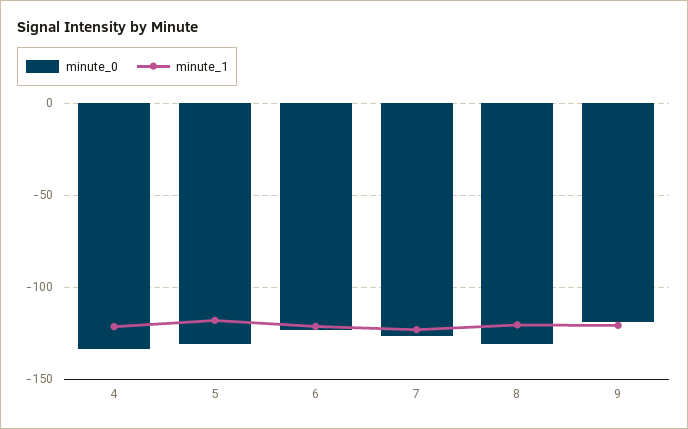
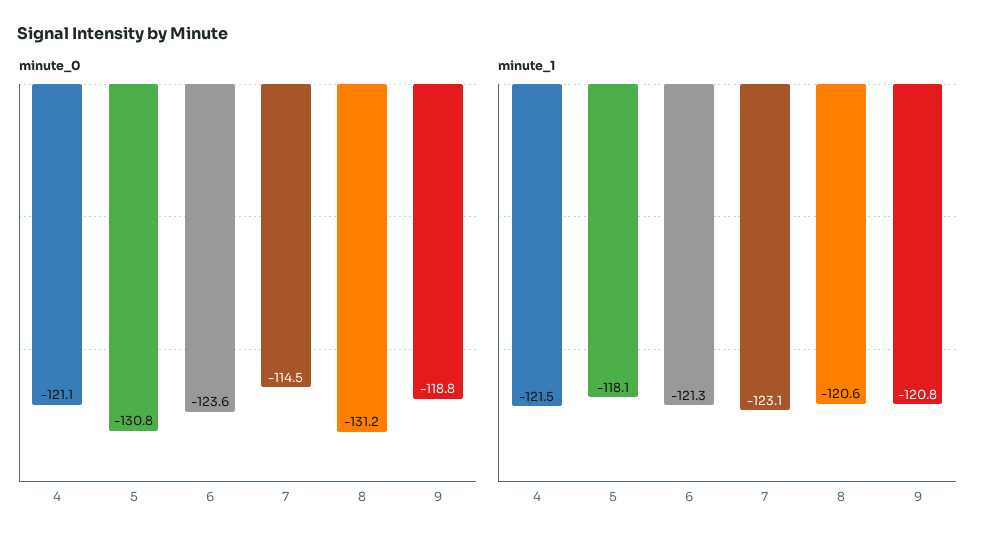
minute_0, 4: -135 -> -121.1
minute_0, 7: -125 -> -114.5

